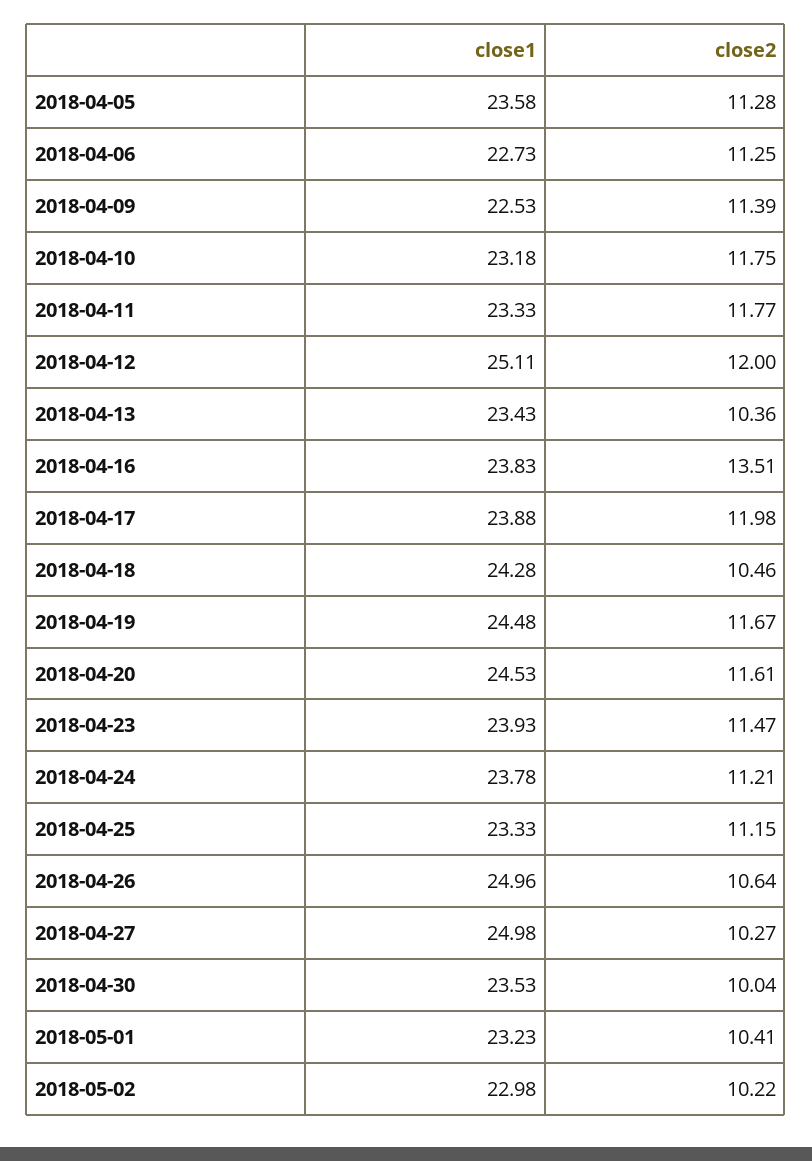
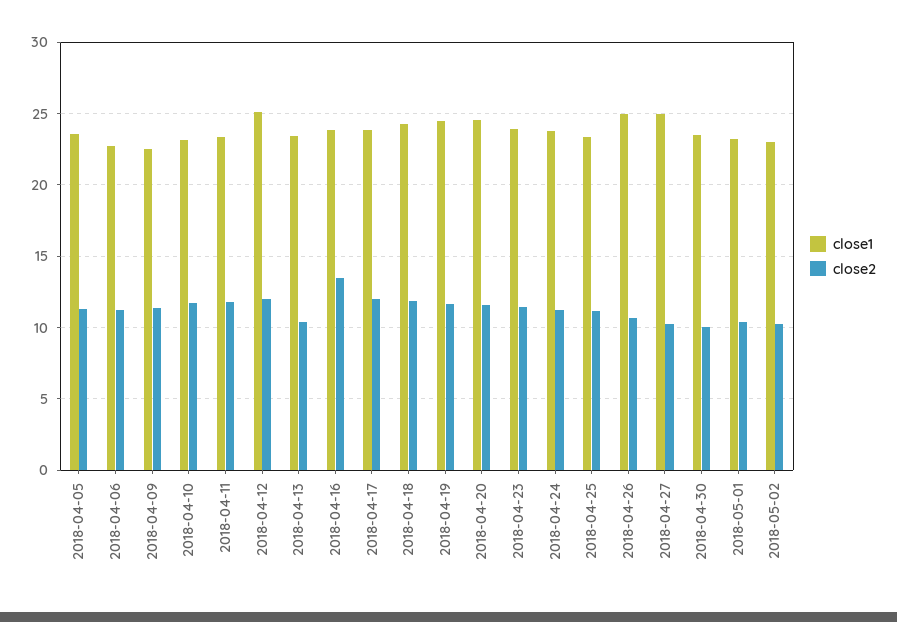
close2, 2018-04-18: 10.46 -> 12

